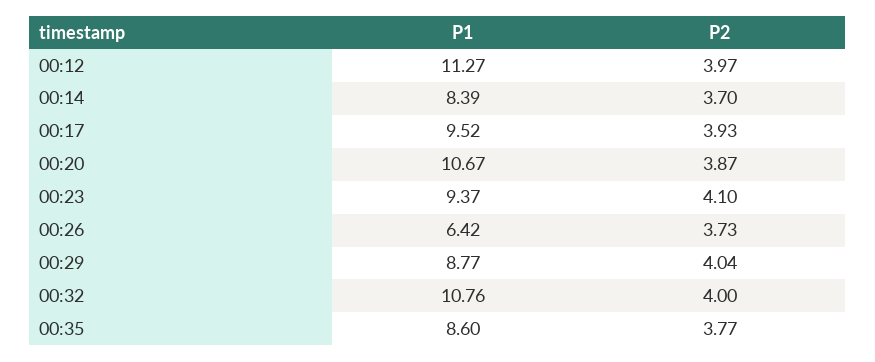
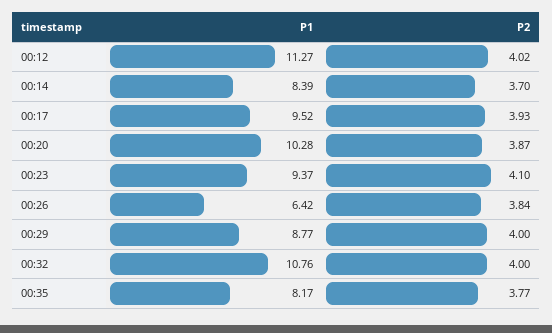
P2, 00:12: 3.97 -> 4.02
P1, 00:20: 10.67 -> 10.28
P2, 00:26: 3.73 -> 3.84
P2, 00:29: 4.04 -> 4
P1, 00:35: 8.6 -> 8.17

